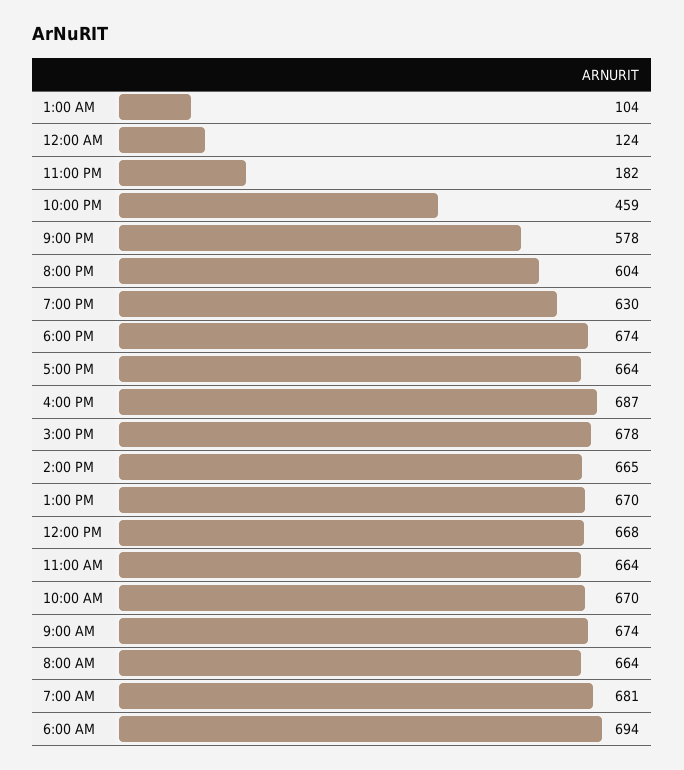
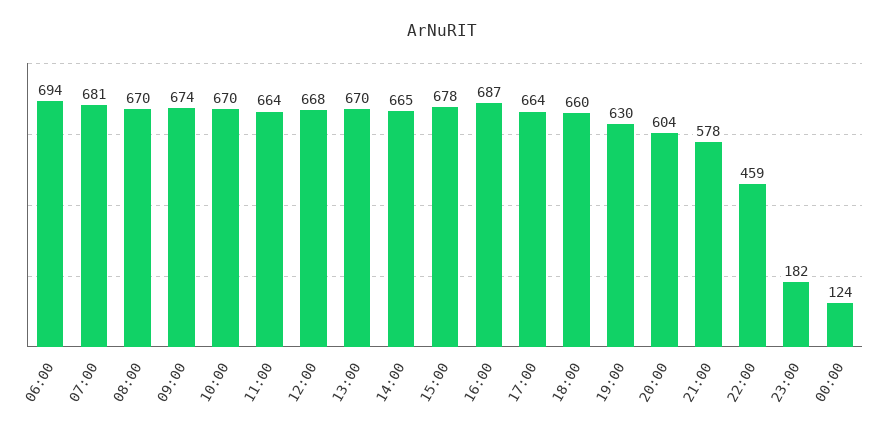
1:00 AM: 104 -> none
6:00 PM: 674 -> 660
8:00 AM: 664 -> 670

